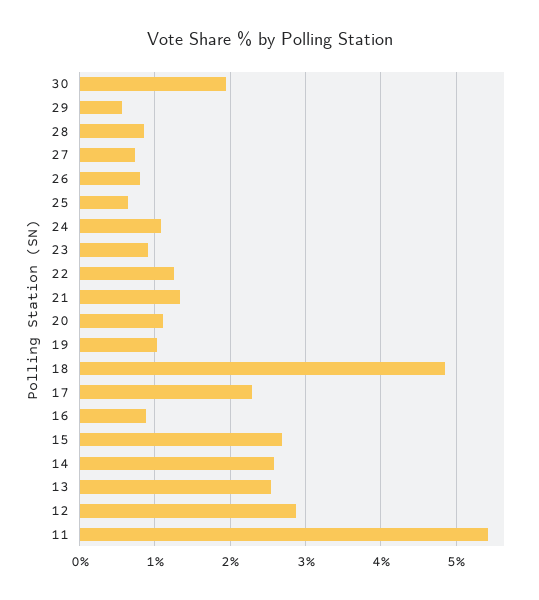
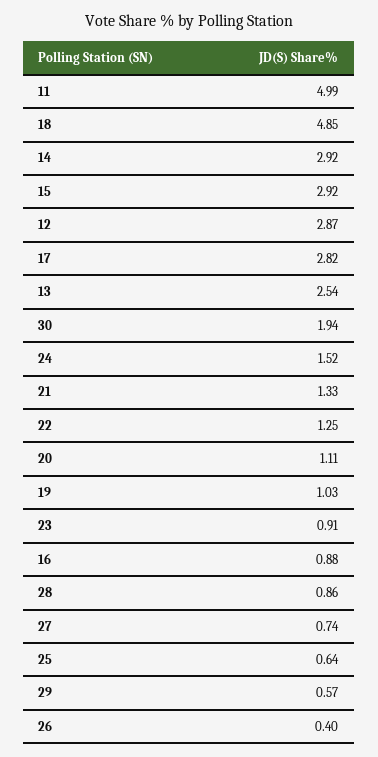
26: 0.8 -> 0.4
24: 1.1 -> 1.52
17: 2.3 -> 2.82
15: 2.7 -> 2.92
14: 2.6 -> 2.92
11: 5.4 -> 4.99

